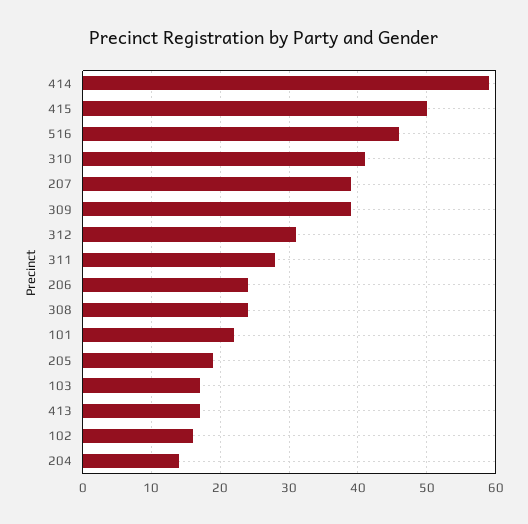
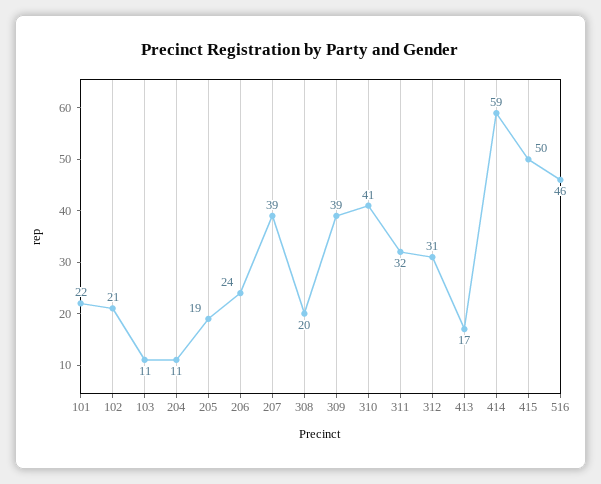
311: 28 -> 32
308: 24 -> 20
103: 17 -> 11
102: 16 -> 21
204: 14 -> 11

